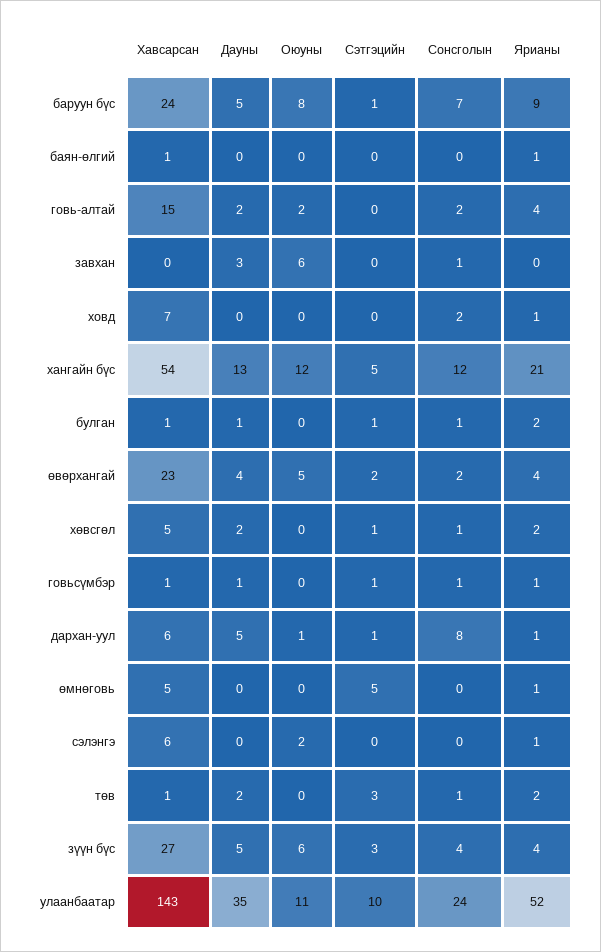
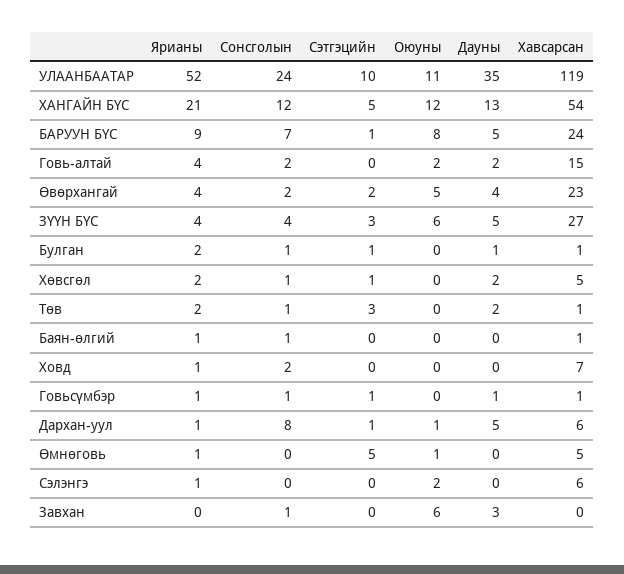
Сонсголын, баян-өлгий: 0 -> 1
Оюуны, өмнөговь: 0 -> 1
Хавсарсан, улаанбаатар: 143 -> 119

